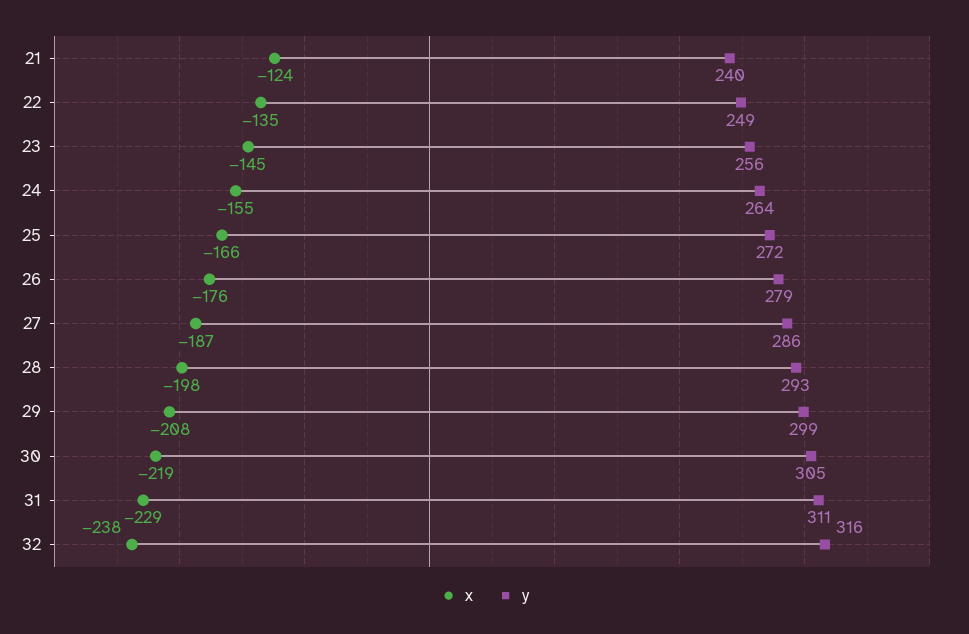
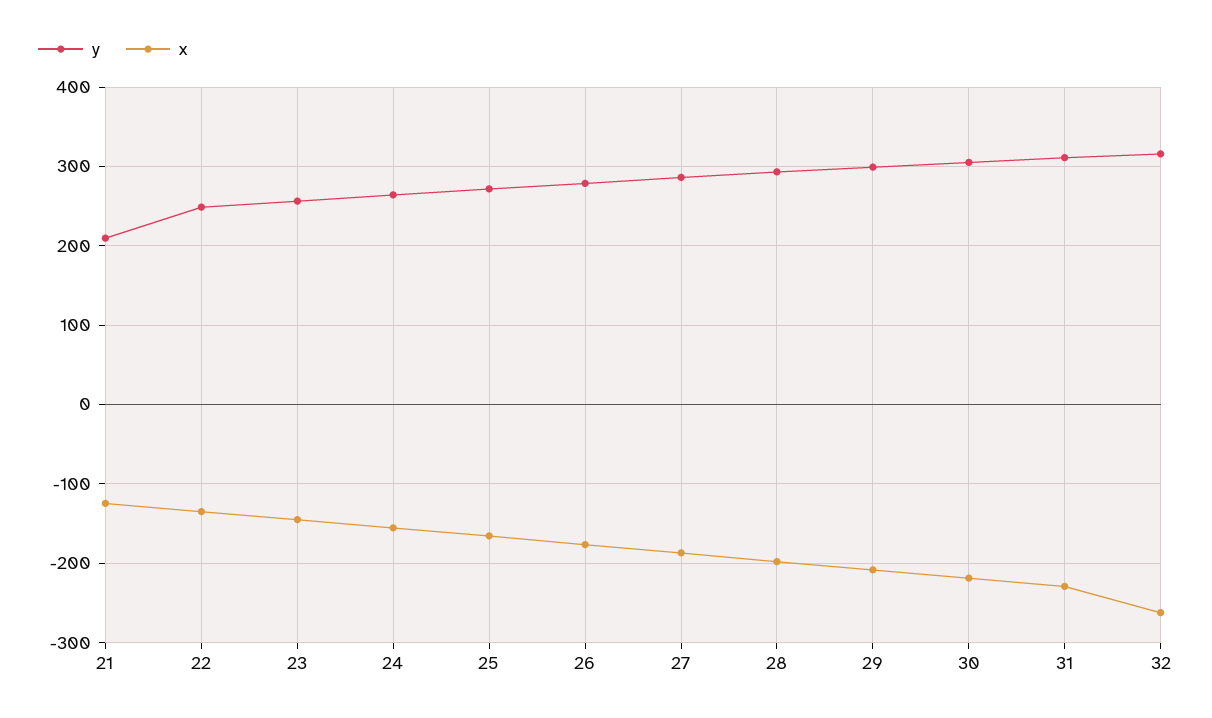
y, 21: 240 -> 210
x, 32: -238 -> -260

